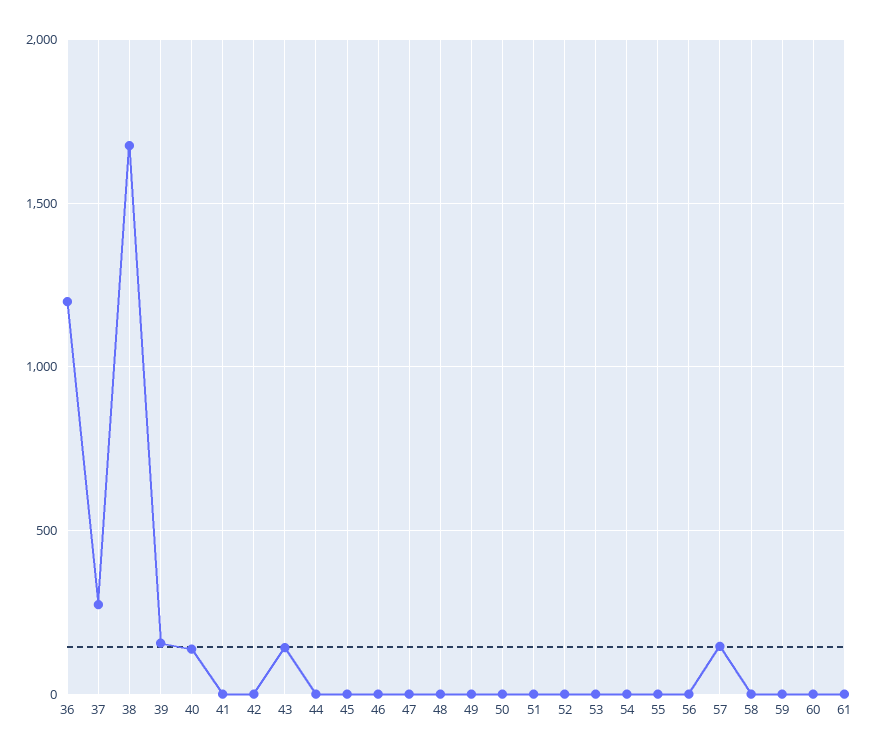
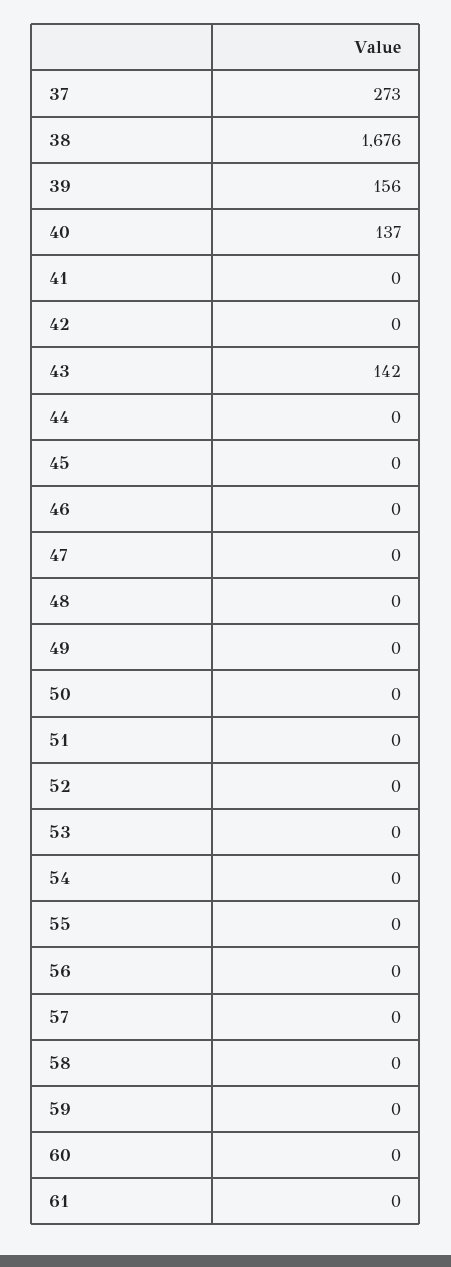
36: 1200 -> none
57: 150 -> 0

